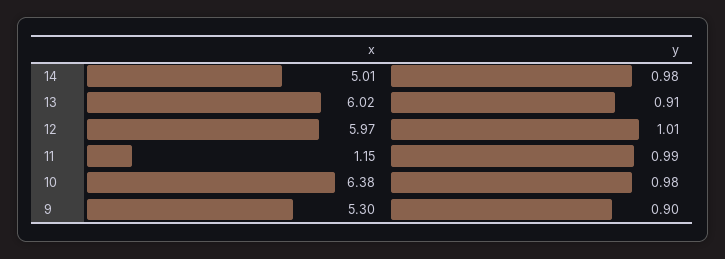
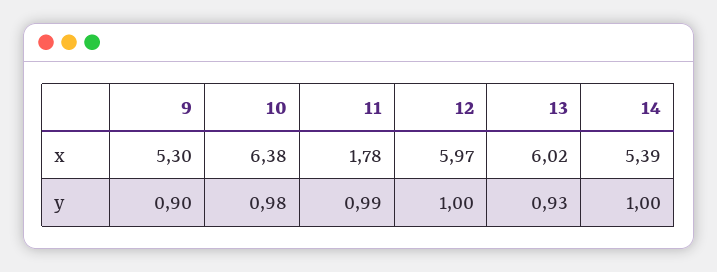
x, 14: 5.01 -> 5.39
y, 14: 0.98 -> 1
y, 13: 0.91 -> 0.93
y, 12: 1.01 -> 1
x, 11: 1.15 -> 1.78

